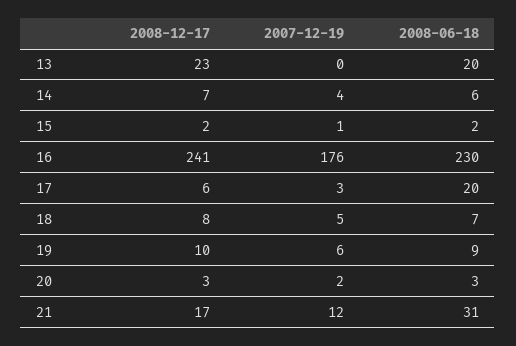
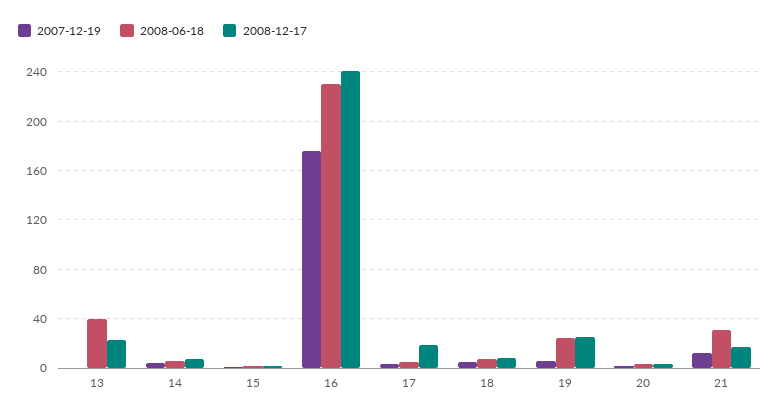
2008-06-18, 13: 20 -> 40
2008-12-17, 17: 6 -> 20
2008-06-18, 17: 20 -> 5
2008-12-17, 19: 10 -> 25
2008-06-18, 19: 9 -> 25

